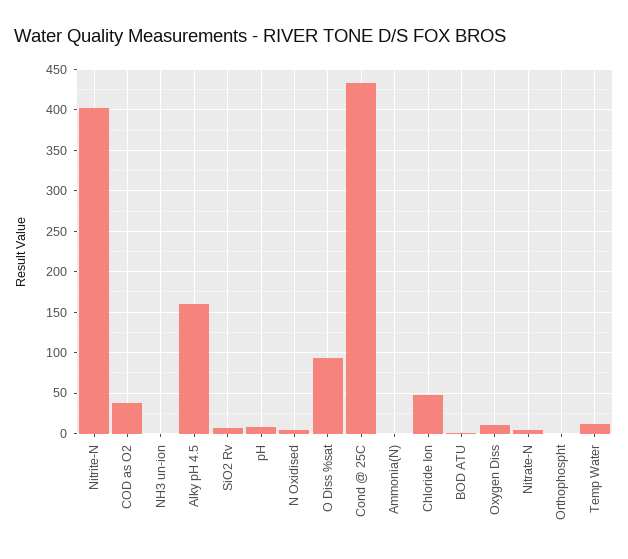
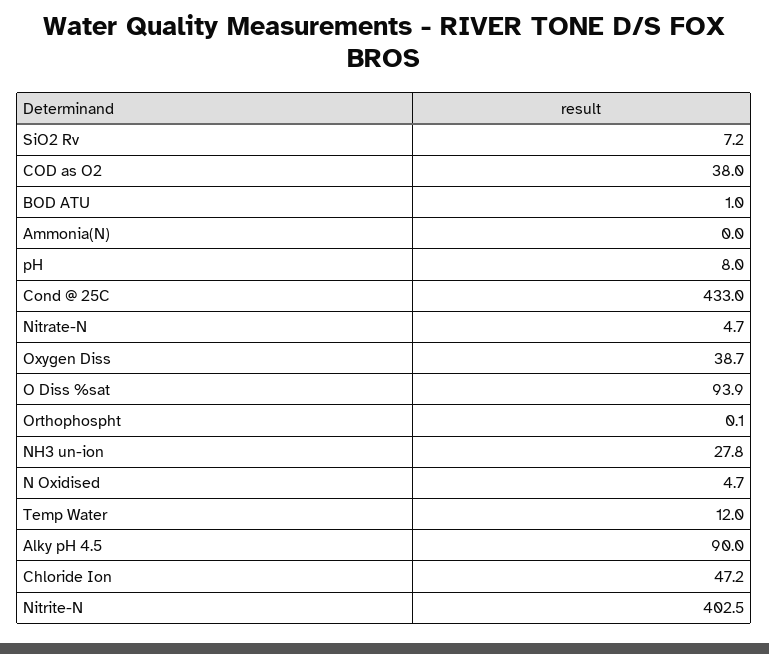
NH3 un-ion: 0 -> 27.8
Alky pH 4.5: 160 -> 90
Oxygen Diss: 10 -> 38.7

